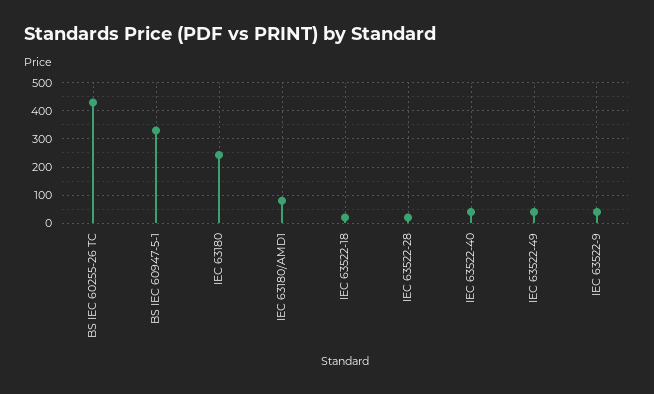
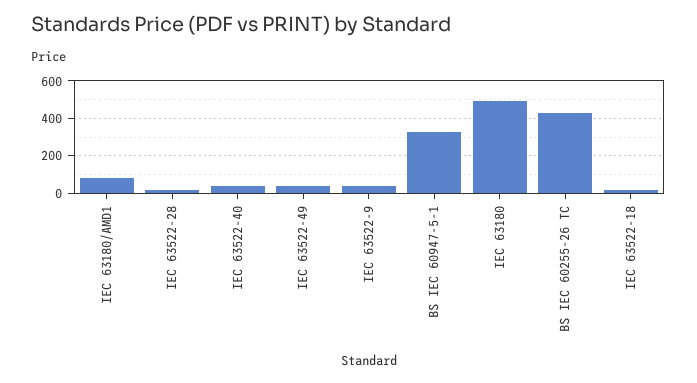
IEC 63180: 250 -> 500

